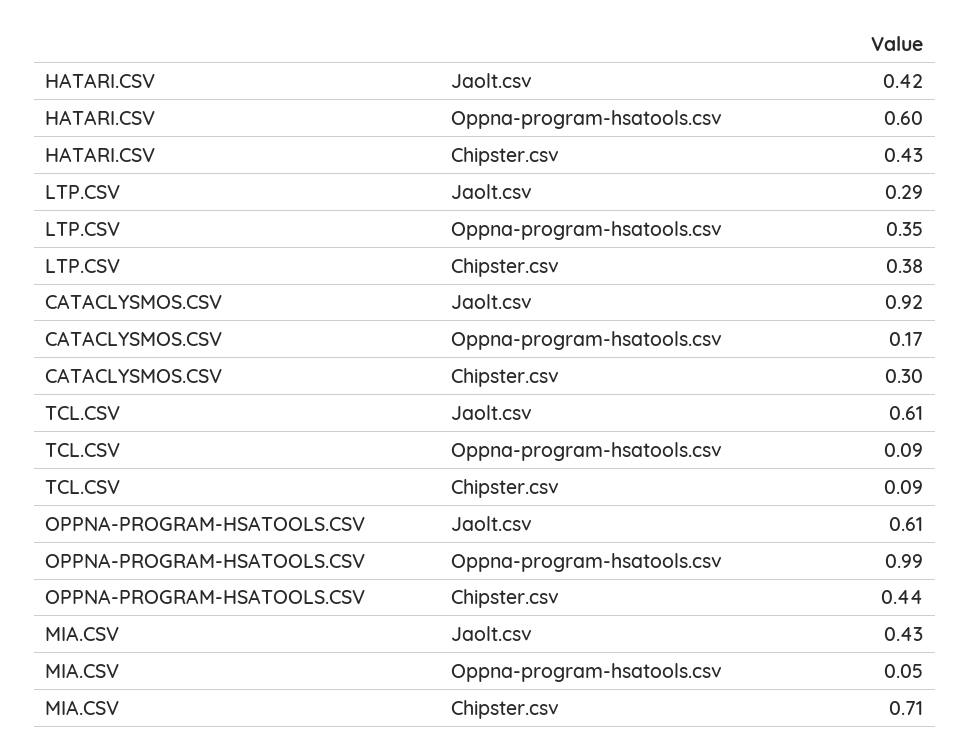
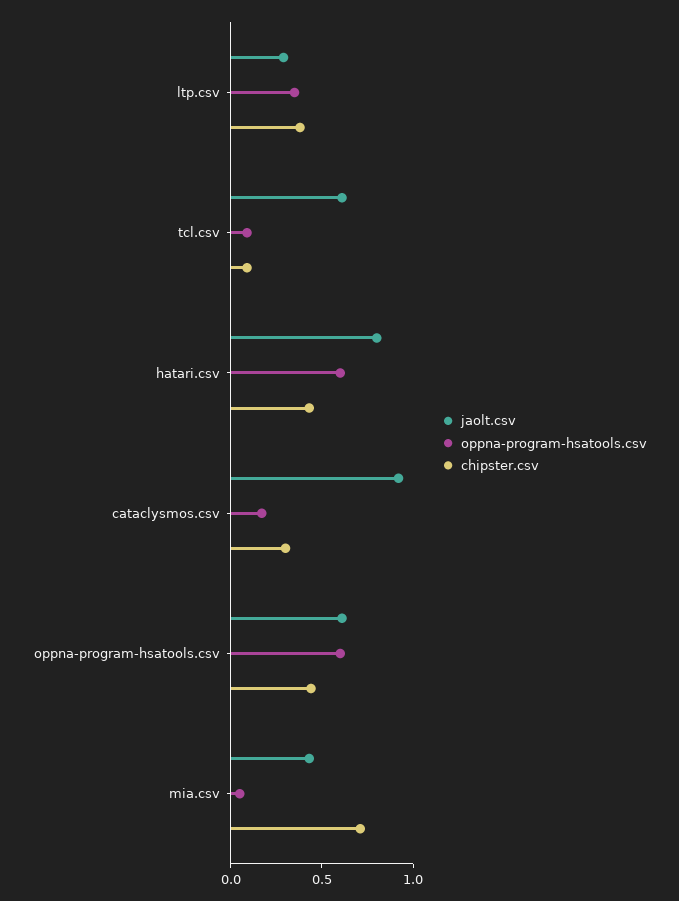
Jaolt.csv, HATARI.CSV: 0.42 -> 0.8
Oppna-program-hsatools.csv, OPPNA-PROGRAM-HSATOOLS.CSV: 0.99 -> 0.6

